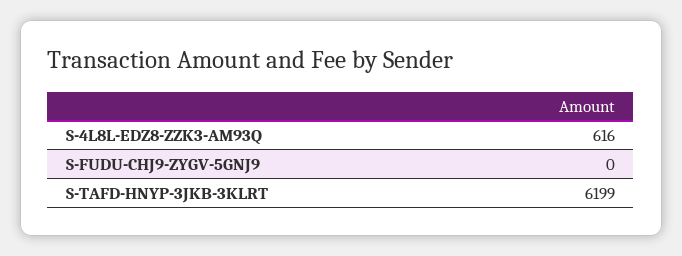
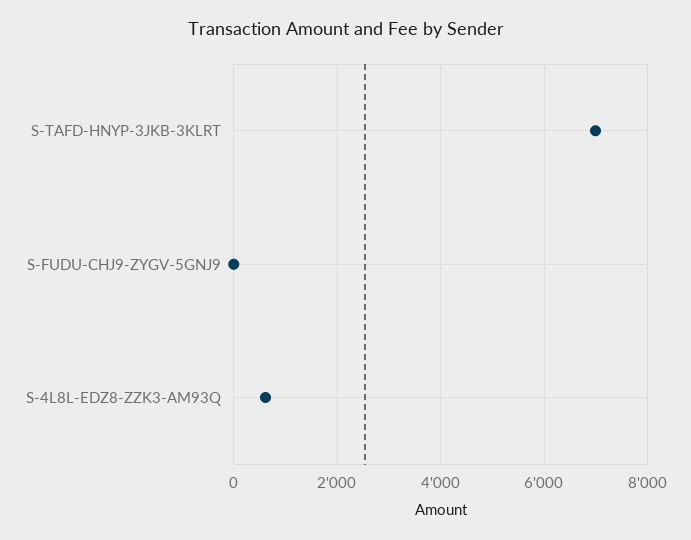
S-TAFD-HNYP-3JKB-3KLRT: 6199 -> 7000

